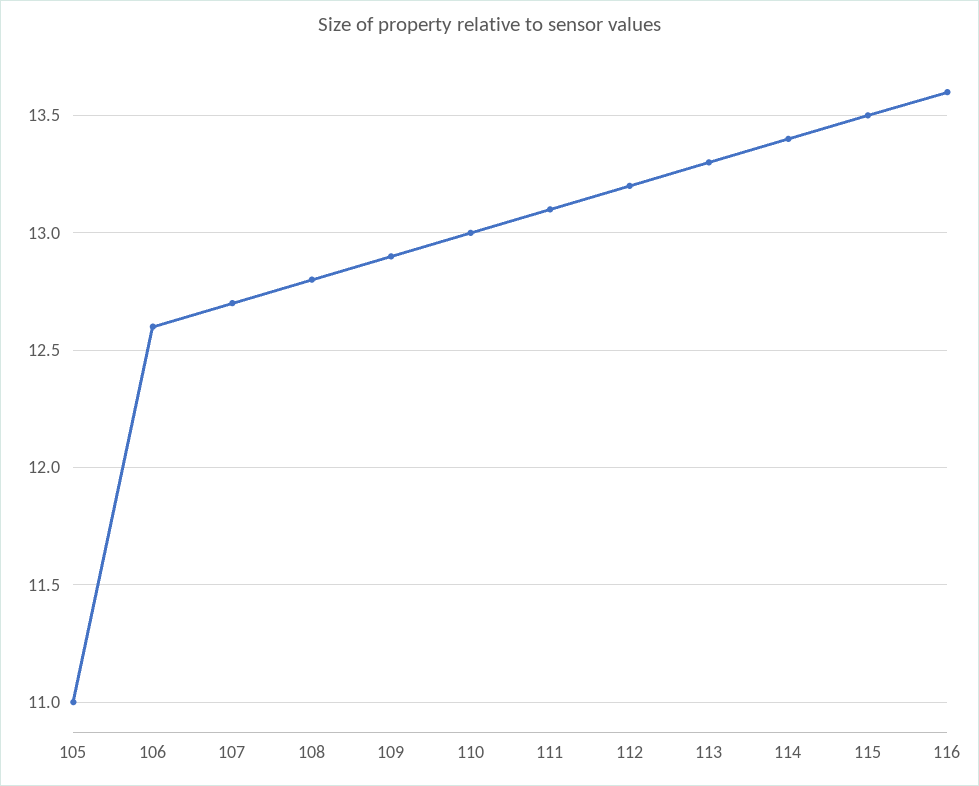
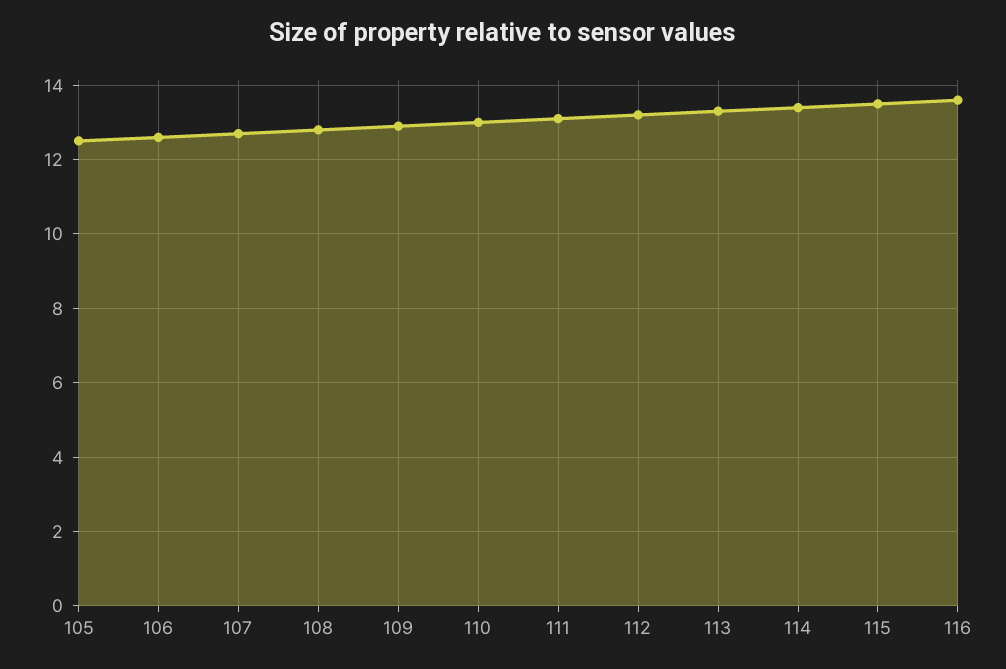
105: 11 -> 12.5

